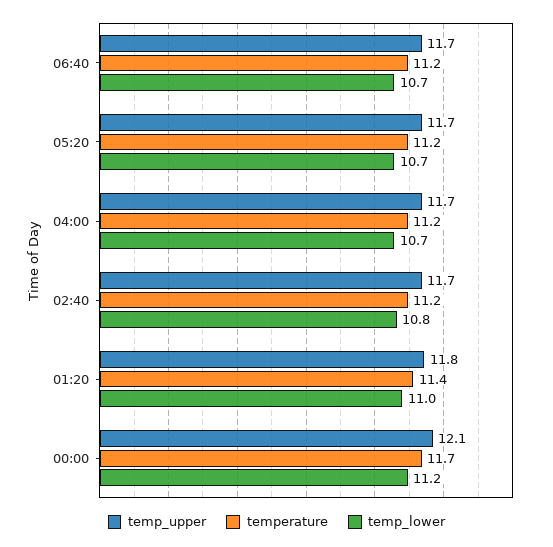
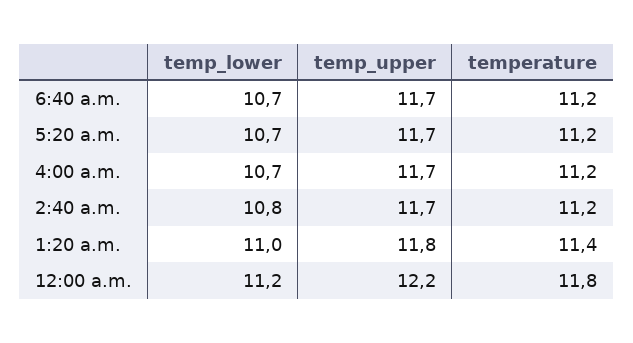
temp_upper, 00:00: 12.1 -> 12.2
temperature, 00:00: 11.7 -> 11.8

